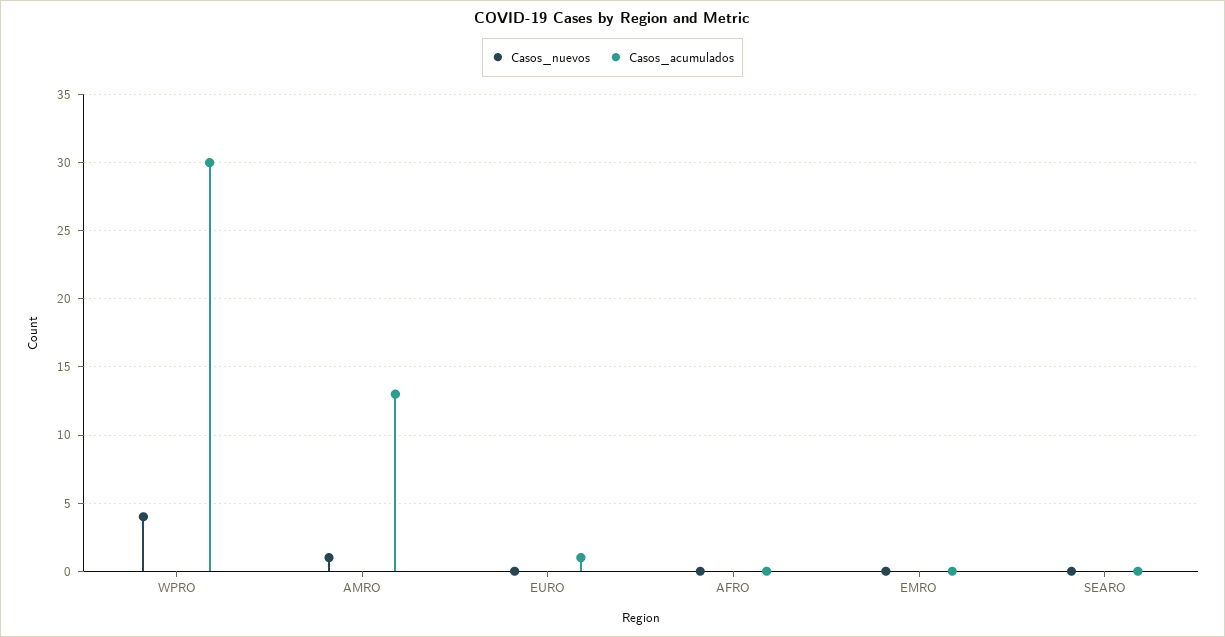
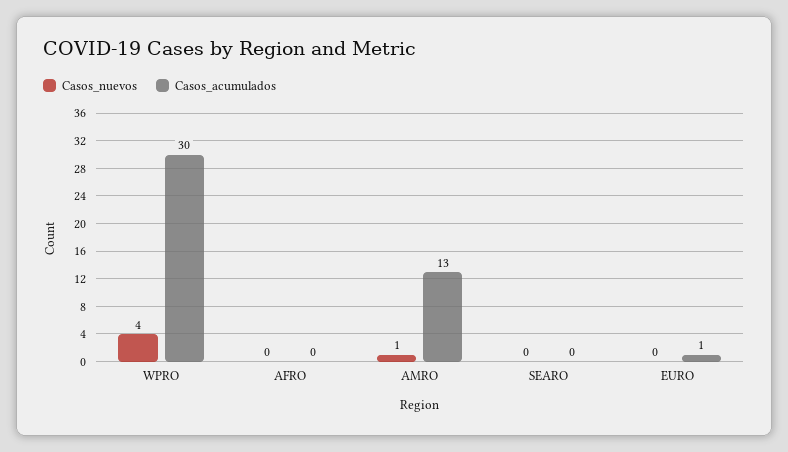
Casos_nuevos, EMRO: 0 -> none
Casos_acumulados, EMRO: 0 -> none

